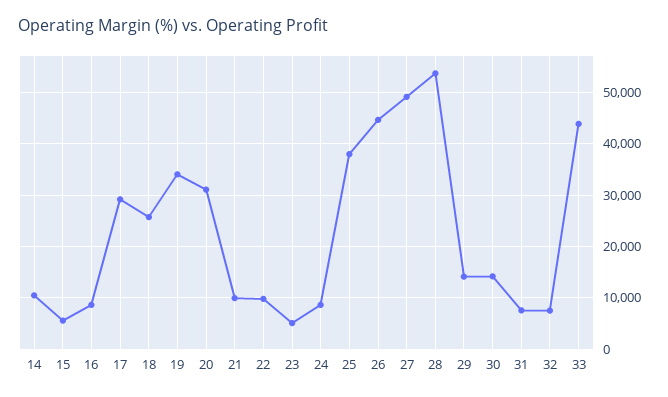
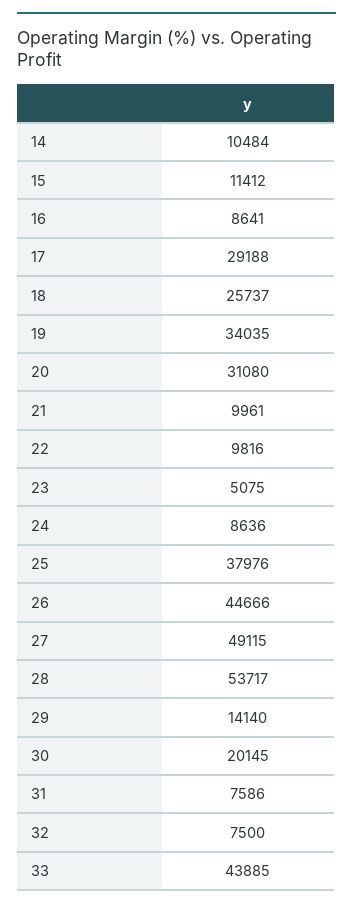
15: 6000 -> 11412
30: 14000 -> 20145

